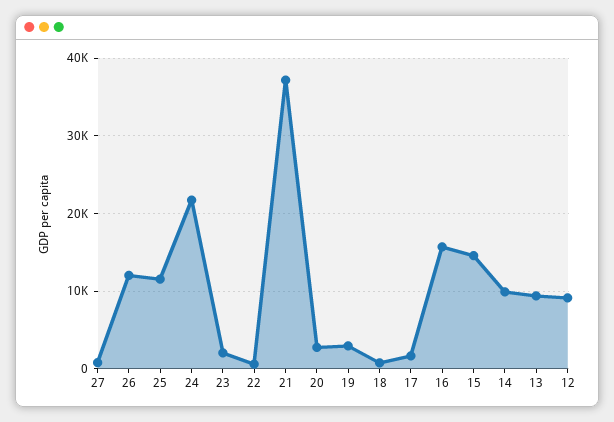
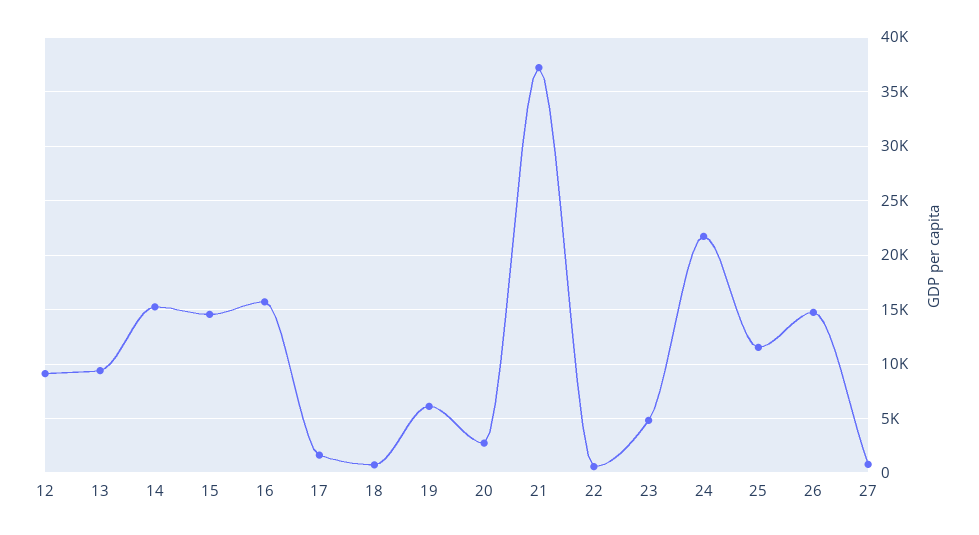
26: 12000 -> 15000
23: 2000 -> 5000
19: 3000 -> 6000
14: 10000 -> 15000

